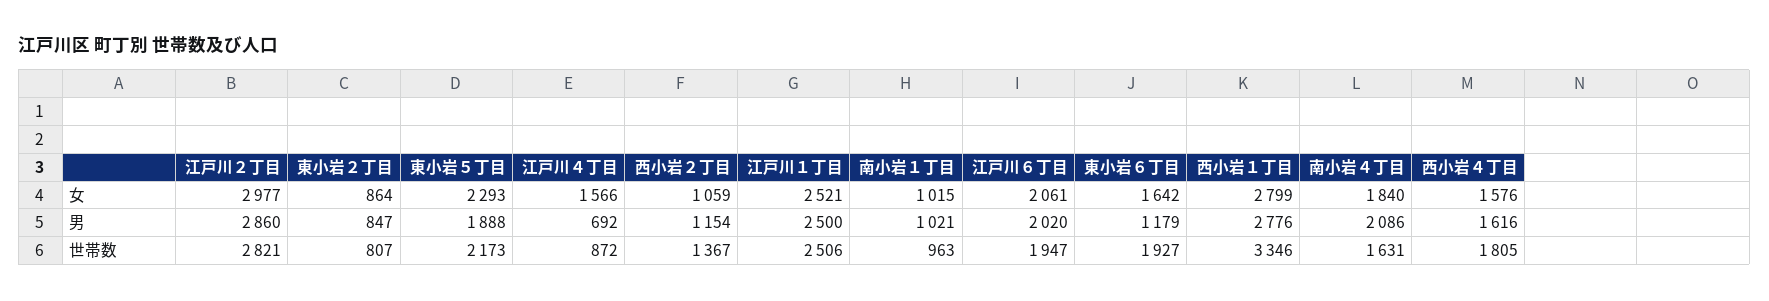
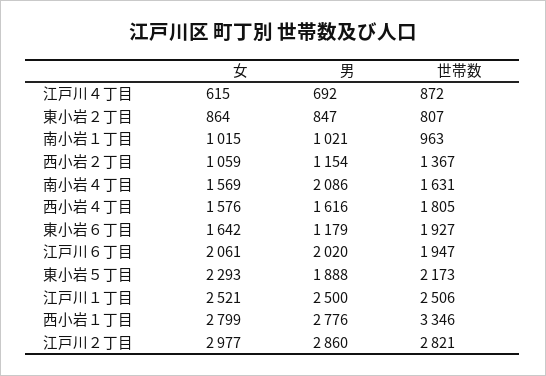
江戸川４丁目, 女: 1566 -> 615
南小岩４丁目, 女: 1840 -> 1569

